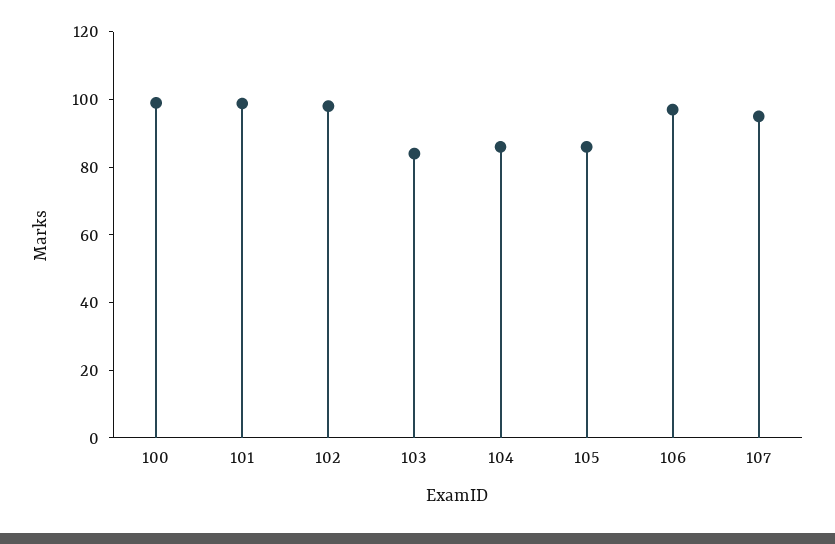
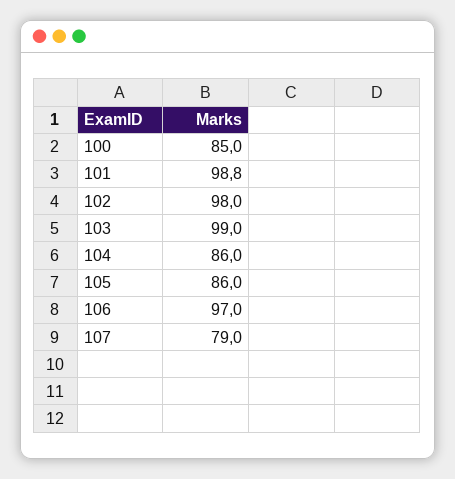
100: 100 -> 85
103: 85 -> 99
107: 95 -> 79

